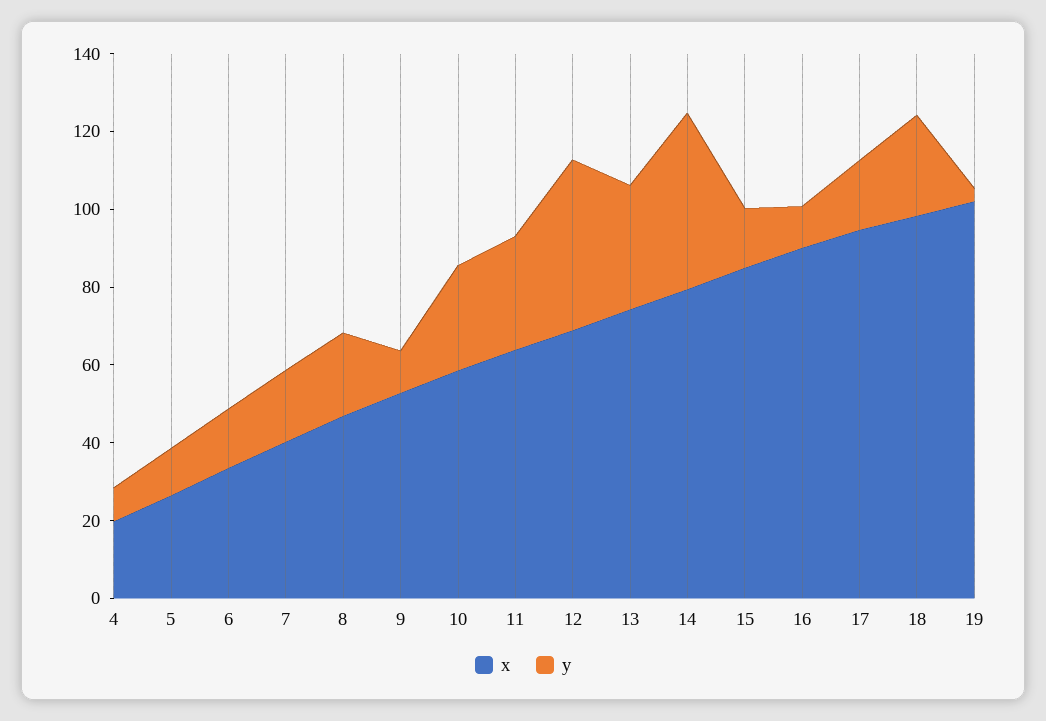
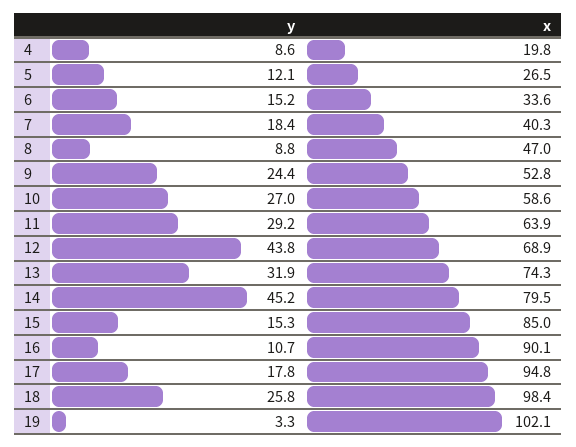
y, 8: 20 -> 8.8
y, 9: 10 -> 24.4

